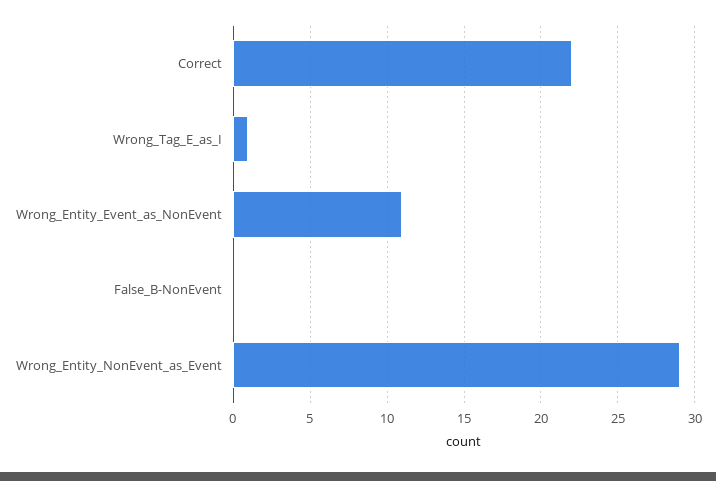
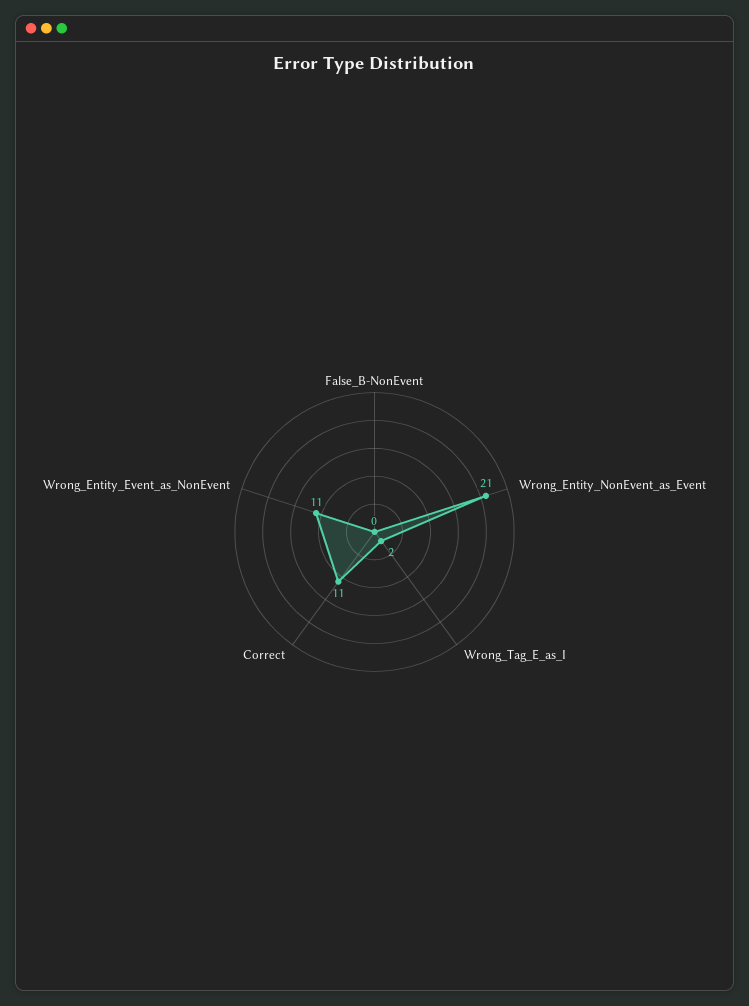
Correct: 22 -> 11
Wrong_Tag_E_as_I: 1 -> 2
Wrong_Entity_NonEvent_as_Event: 29 -> 21

